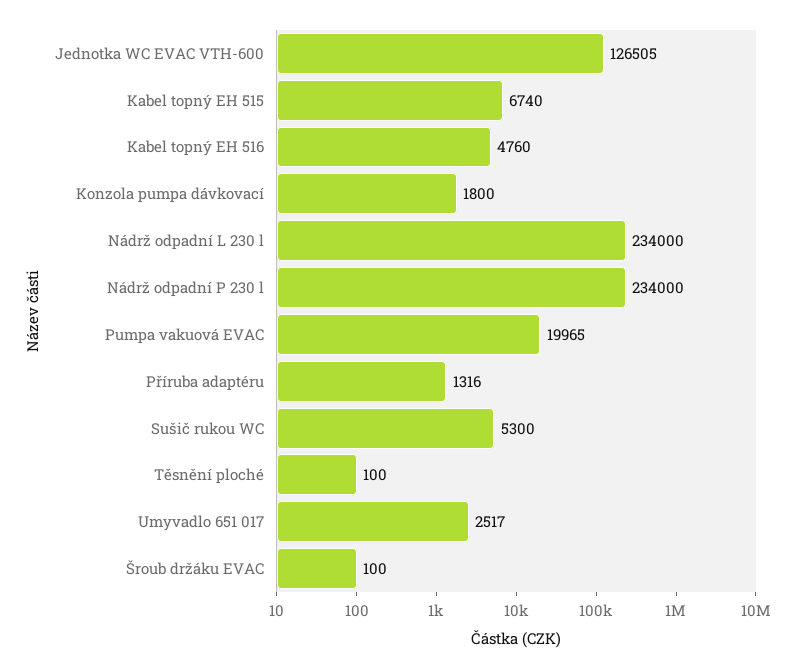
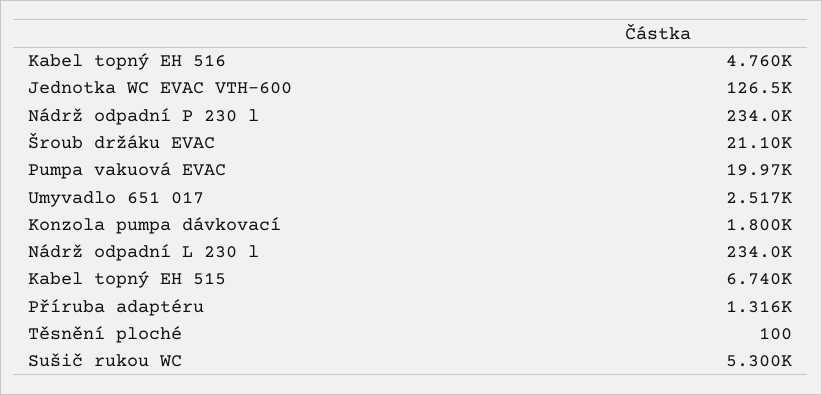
Šroub držáku EVAC: 100 -> 21100

